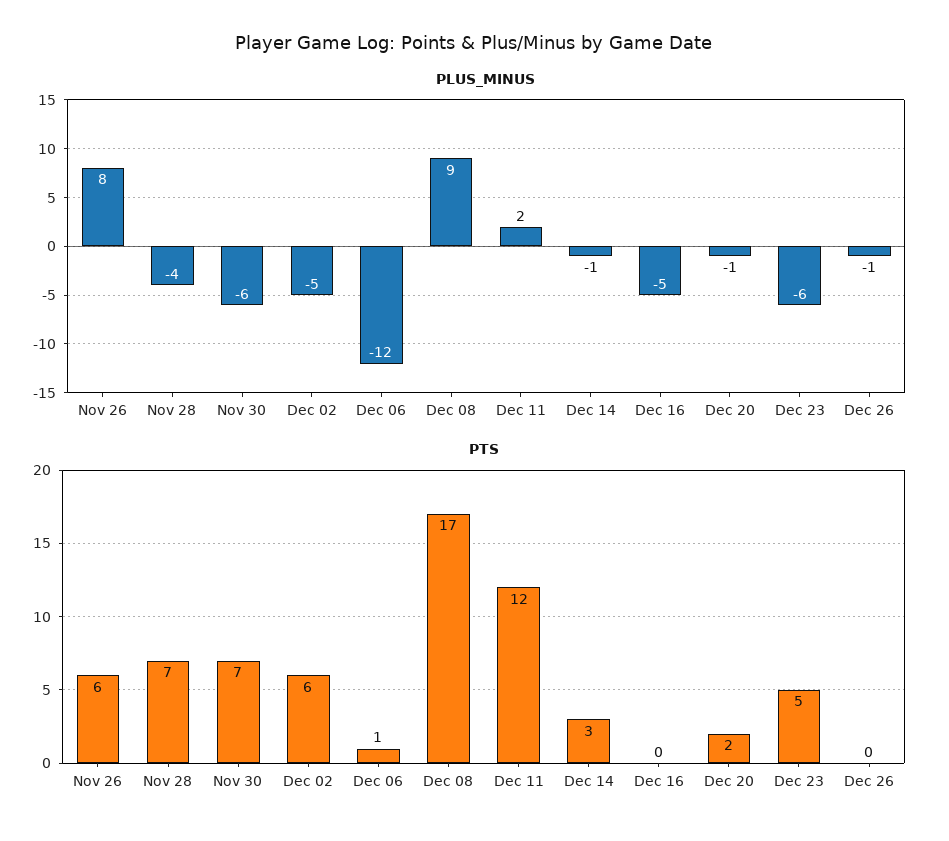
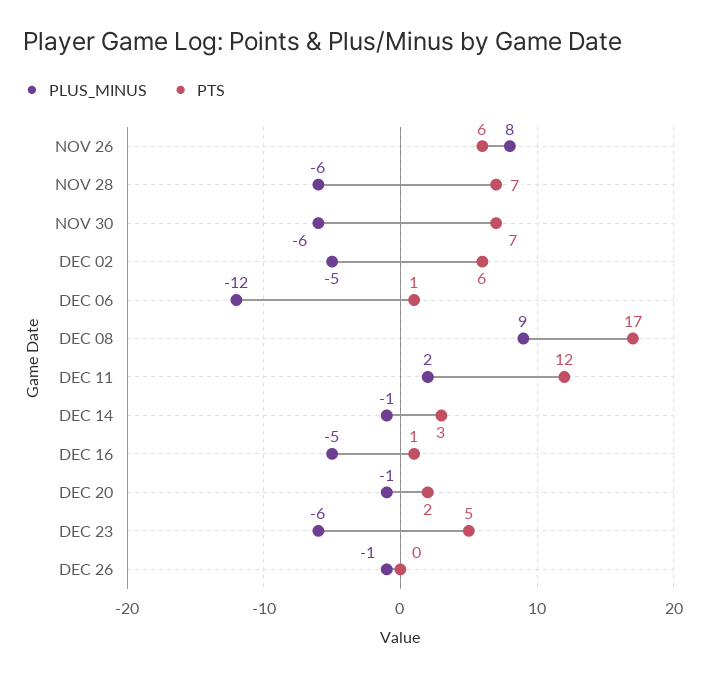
PLUS_MINUS, Nov 28: -4 -> -6
PTS, Dec 16: 0 -> 1

